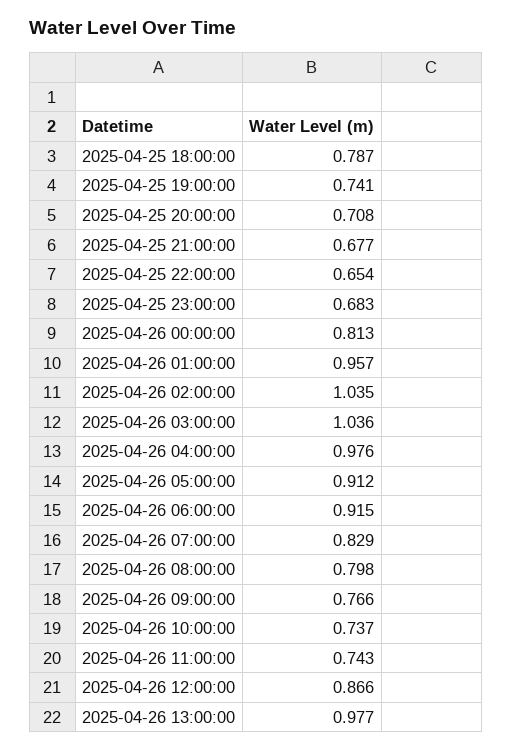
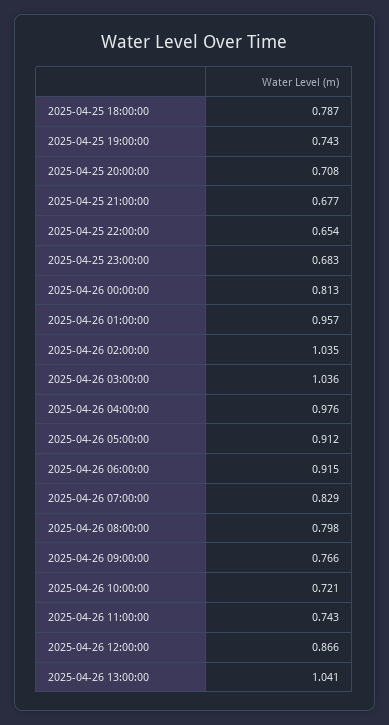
2025-04-25 19:00:00: 0.741 -> 0.743
2025-04-26 10:00:00: 0.737 -> 0.721
2025-04-26 13:00:00: 0.977 -> 1.041

